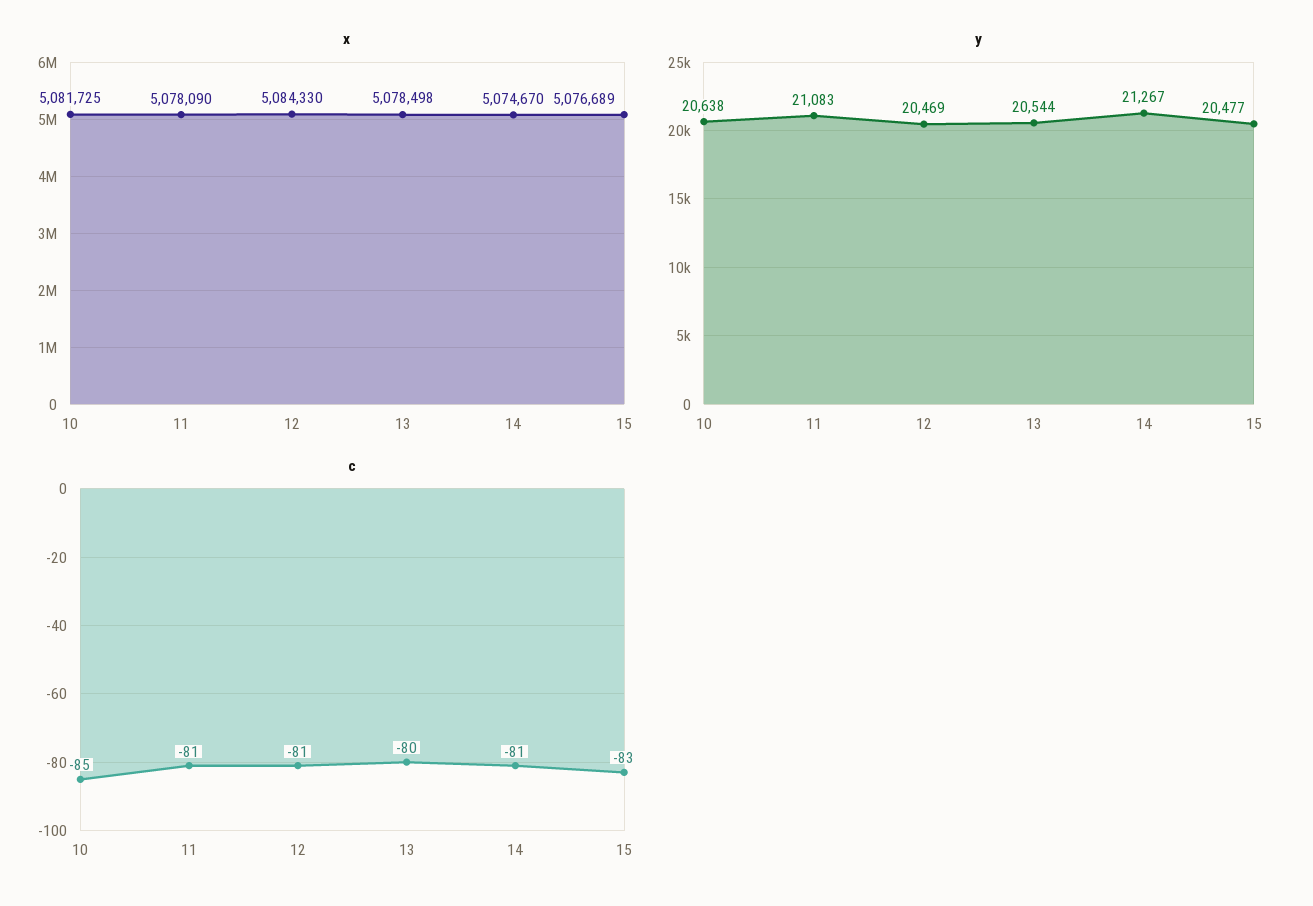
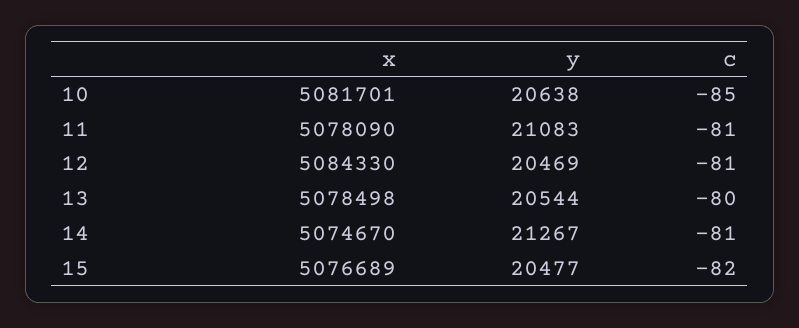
x, 10: 5081725 -> 5081701
c, 15: -83 -> -82

